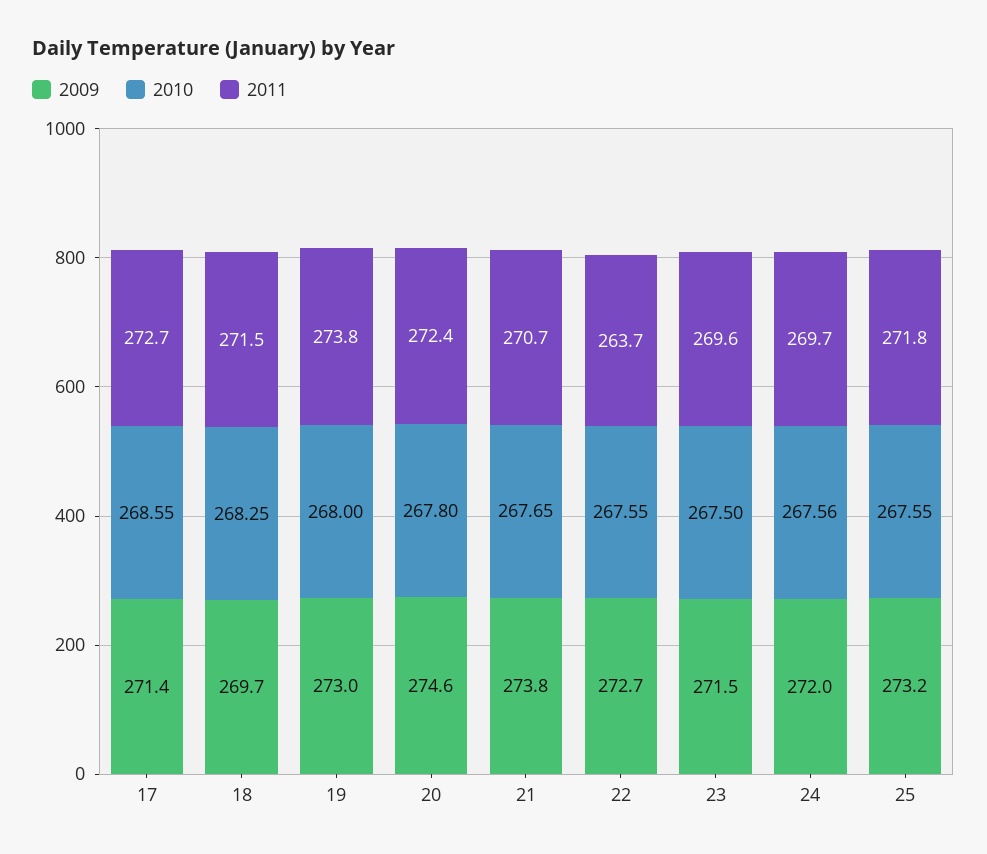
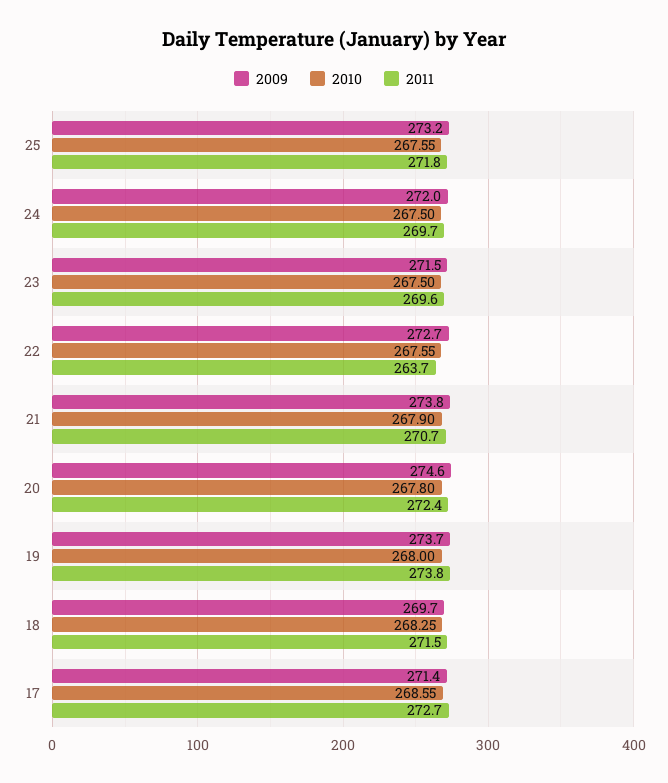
2009, 19: 273 -> 273.7
2010, 21: 267.65 -> 267.9
2010, 24: 267.56 -> 267.5

